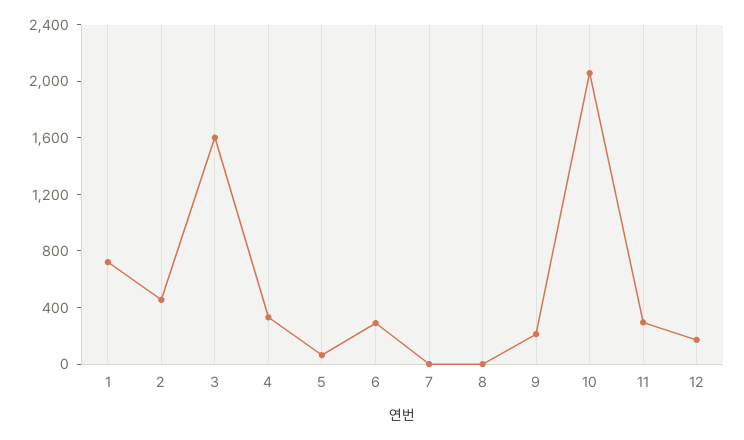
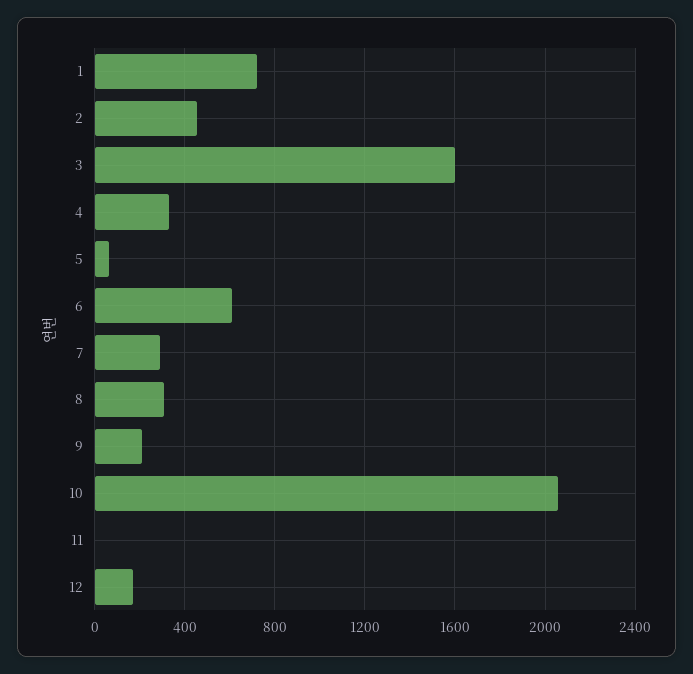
6: 300 -> 600
7: 0 -> 300
8: 0 -> 300
11: 300 -> 0

